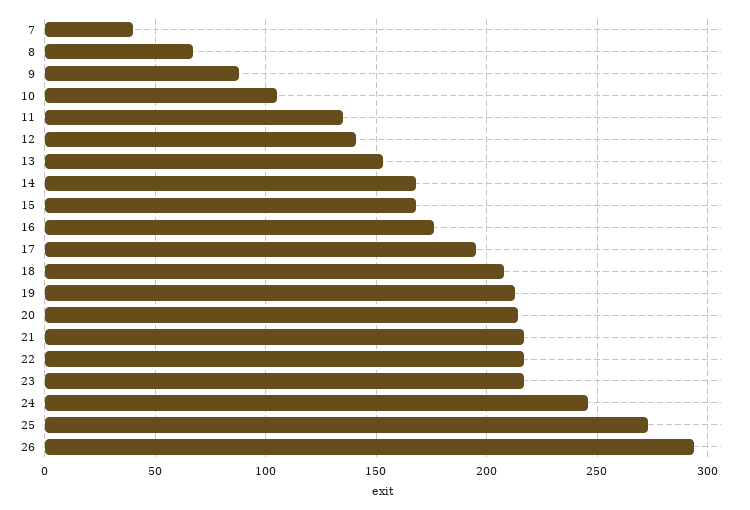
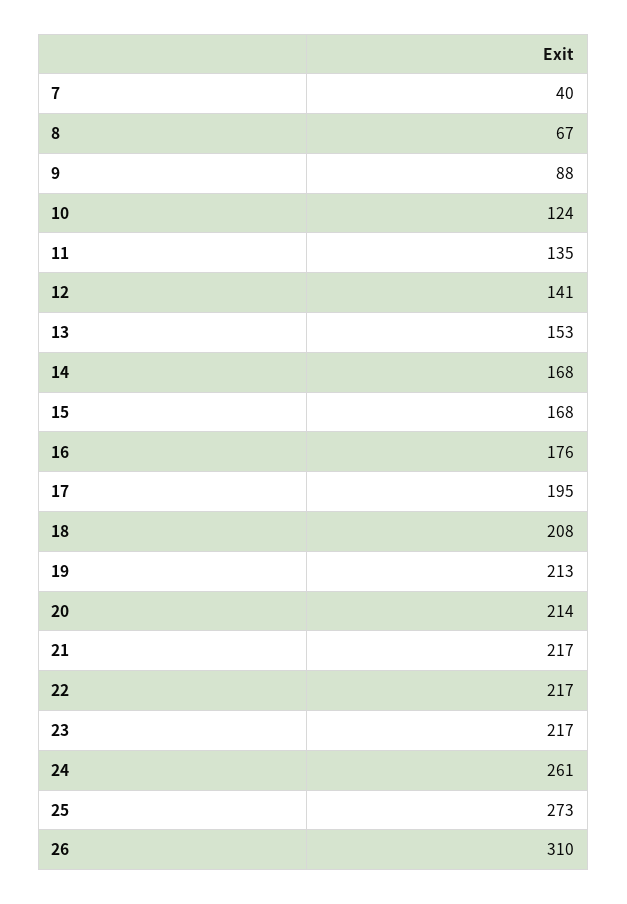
10: 105 -> 124
24: 245 -> 261
26: 295 -> 310

